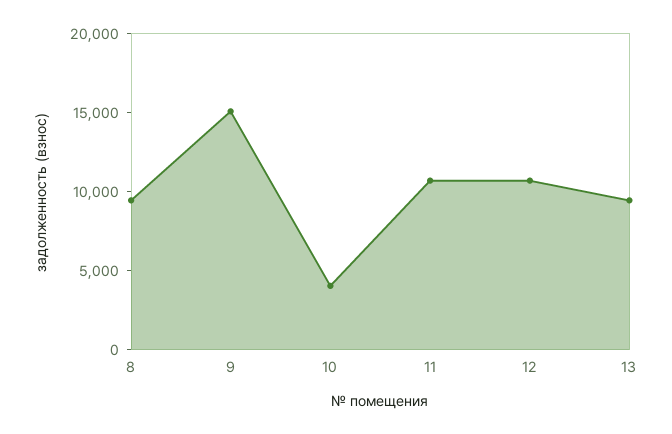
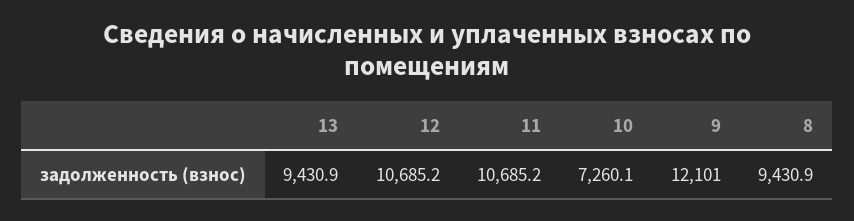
9: 15000 -> 12101
10: 4000 -> 7260.1

